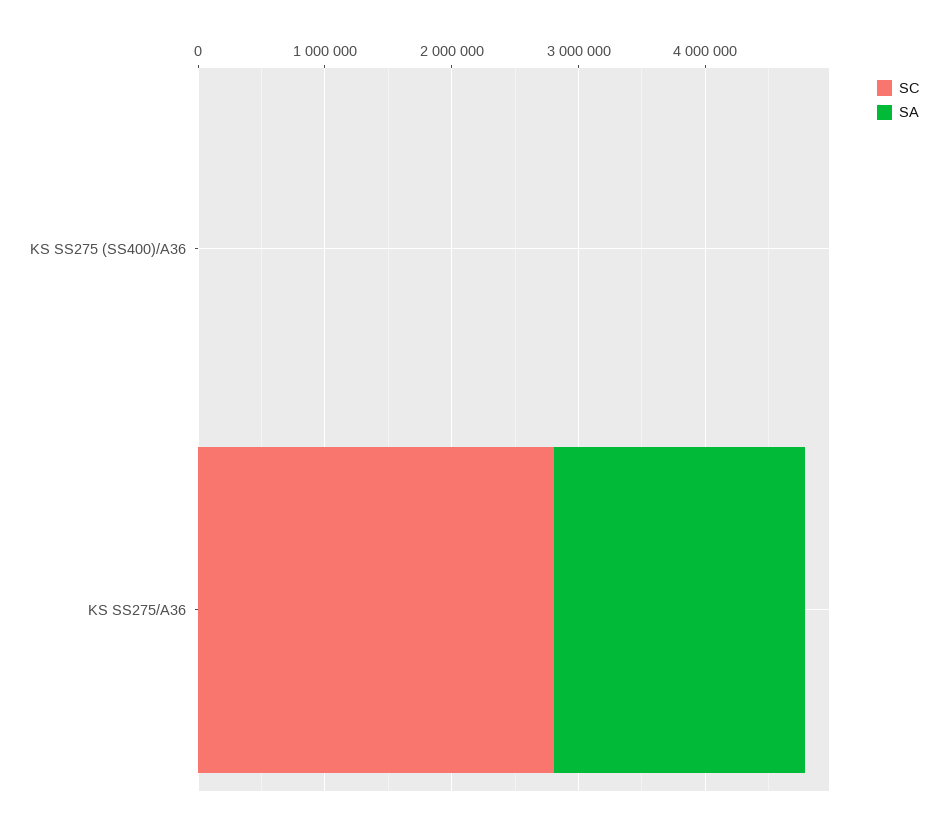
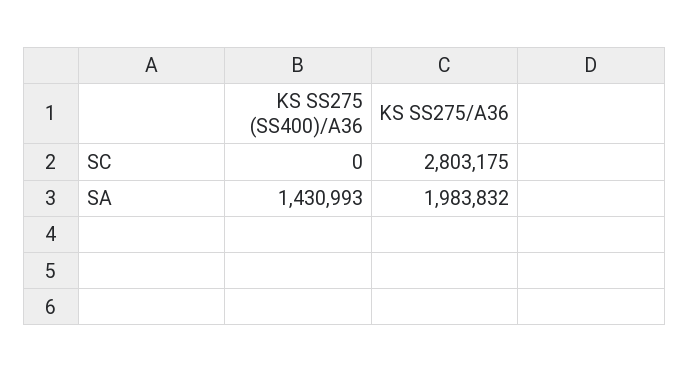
SA, KS SS275 (SS400)/A36: 0 -> 1430993

